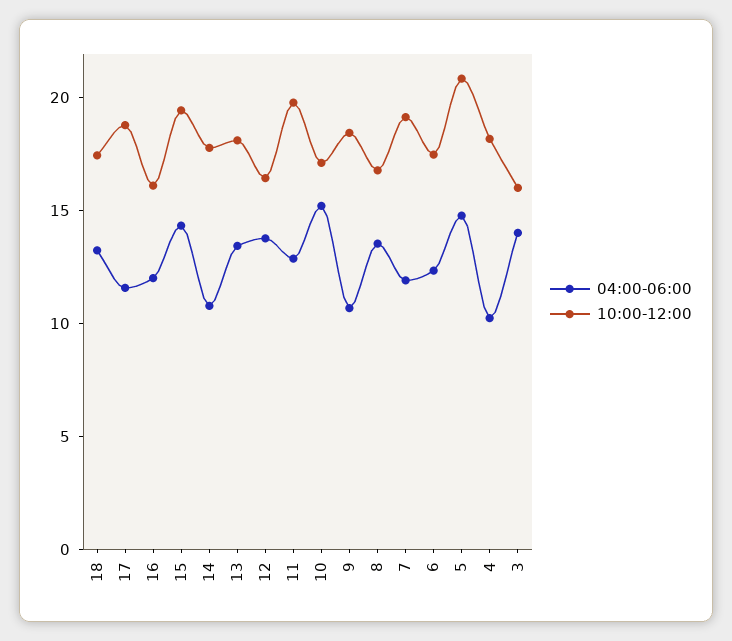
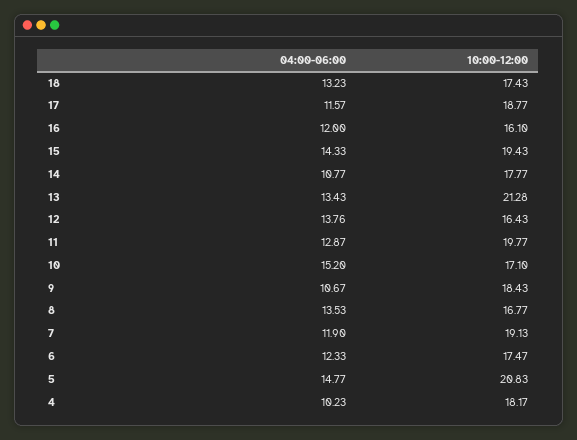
10:00-12:00, 13: 18 -> 21.28
04:00-06:00, 3: 14 -> none
10:00-12:00, 3: 16 -> none

